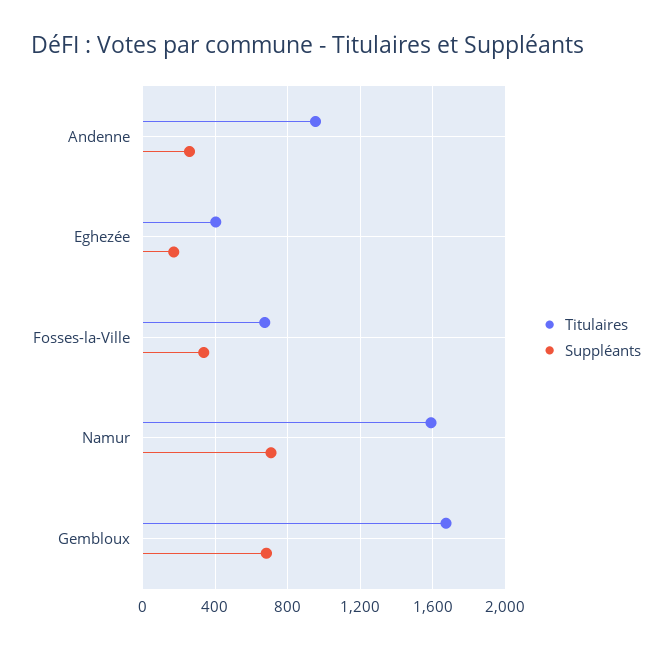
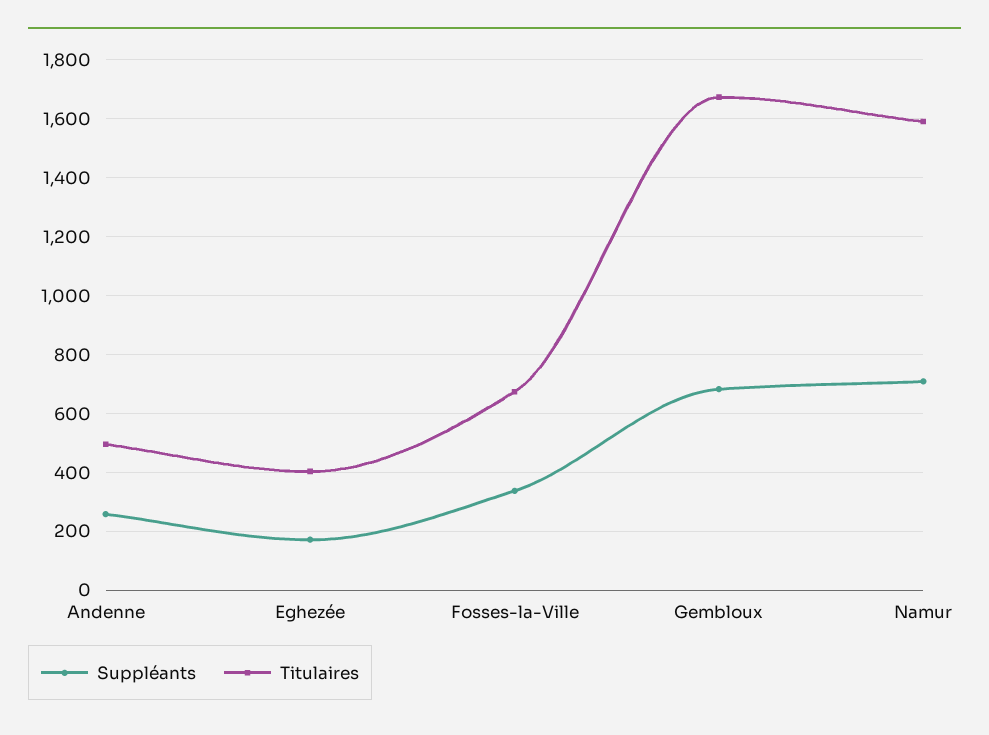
Titulaires, Andenne: 950 -> 500

